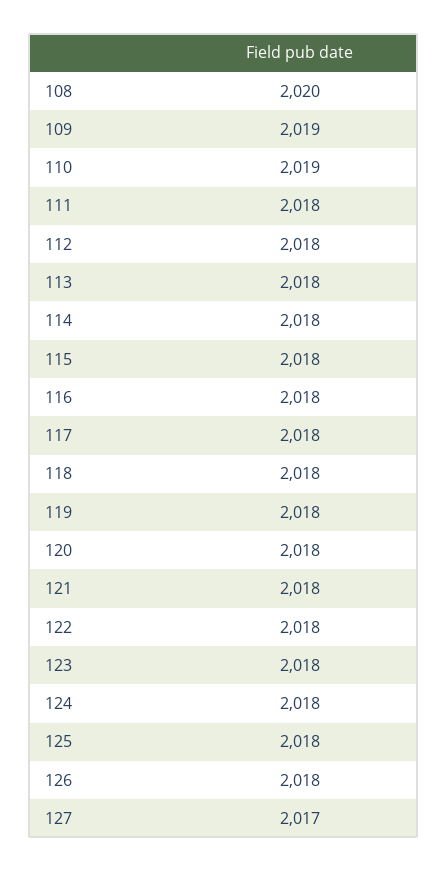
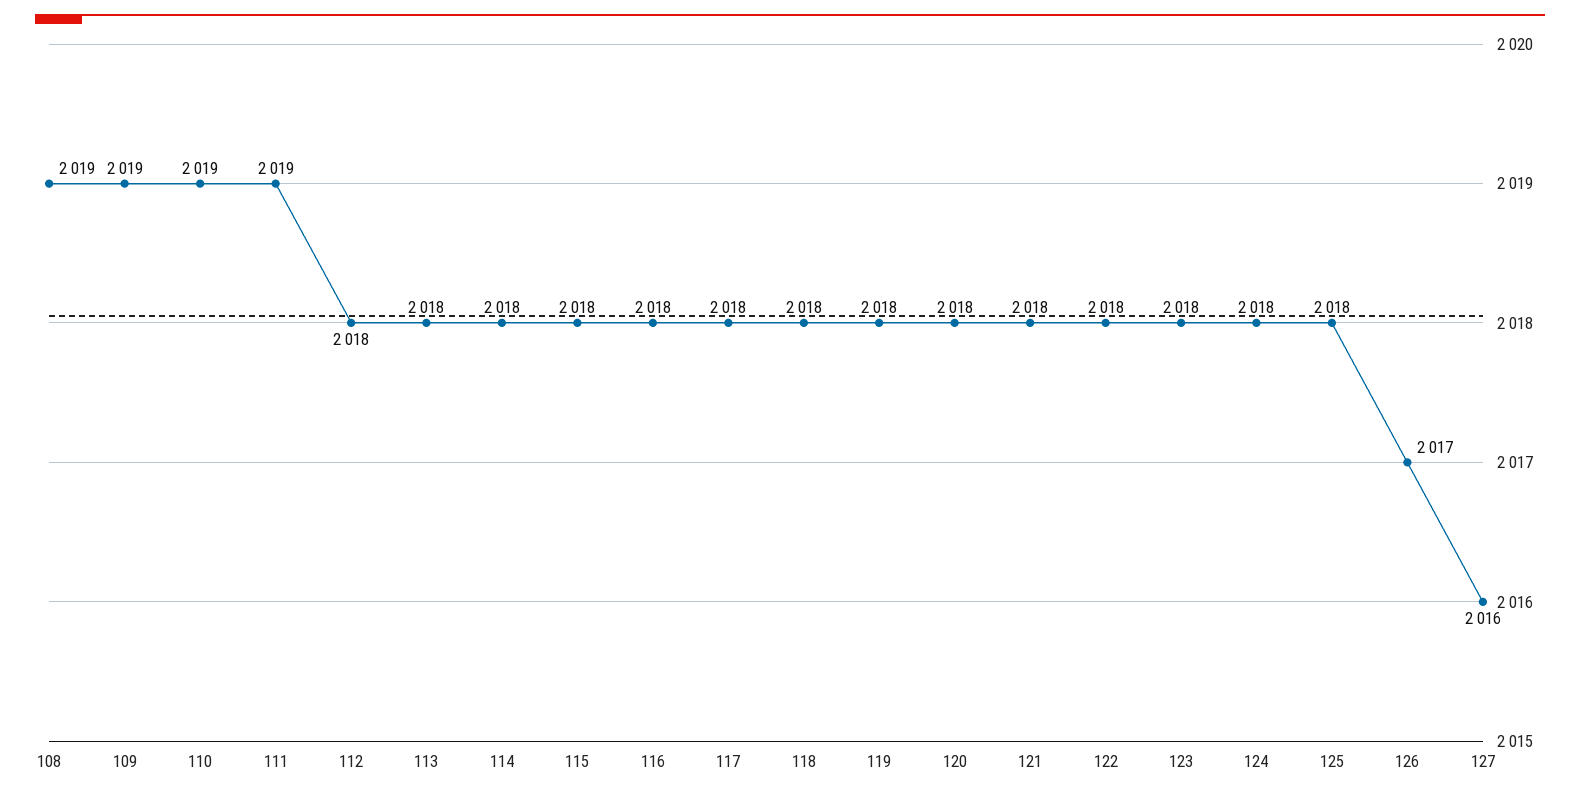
108: 2020 -> 2019
111: 2018 -> 2019
126: 2018 -> 2017
127: 2017 -> 2016

